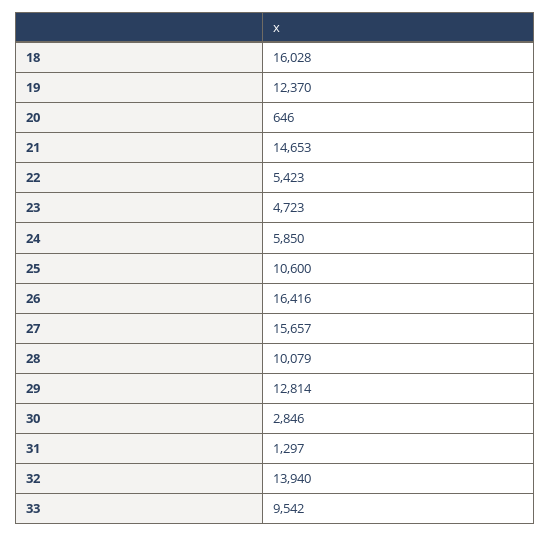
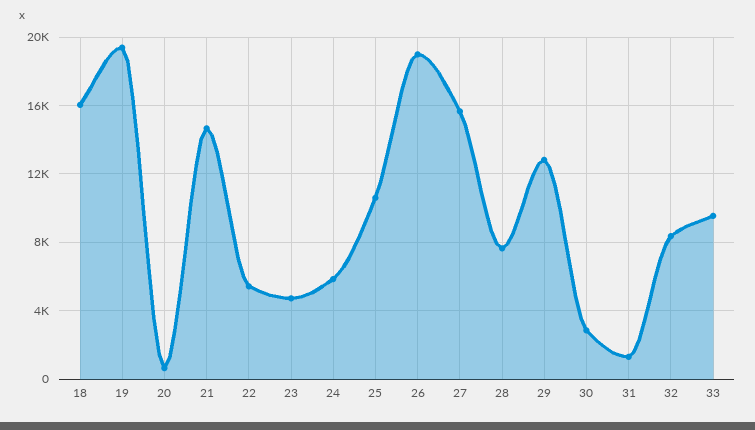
19: 12370 -> 19500
26: 16416 -> 19000
28: 10079 -> 7500
32: 13940 -> 8500

